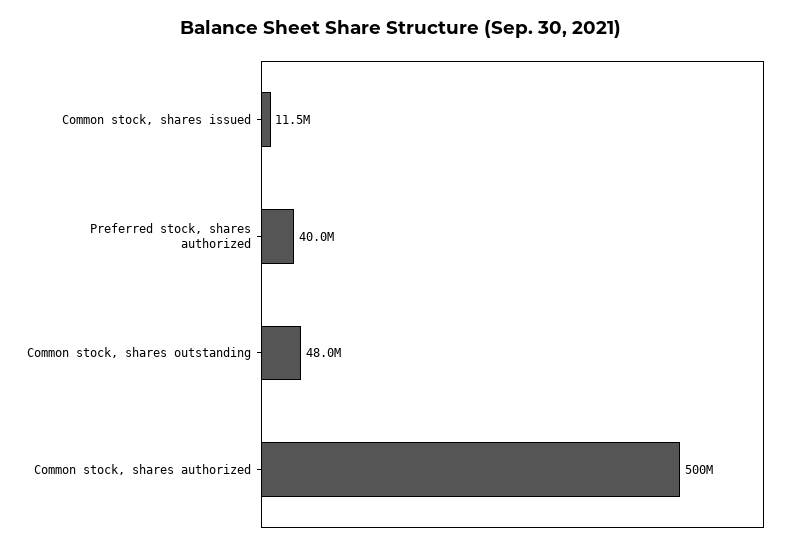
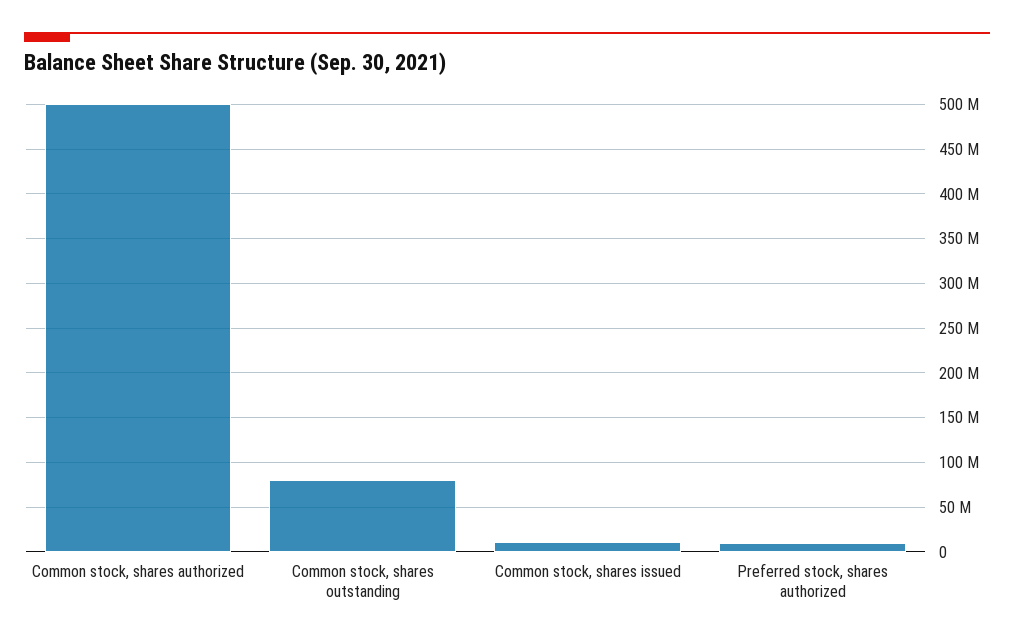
Preferred stock, shares authorized: 40000000 -> 10000000
Common stock, shares outstanding: 48000000 -> 80000000

